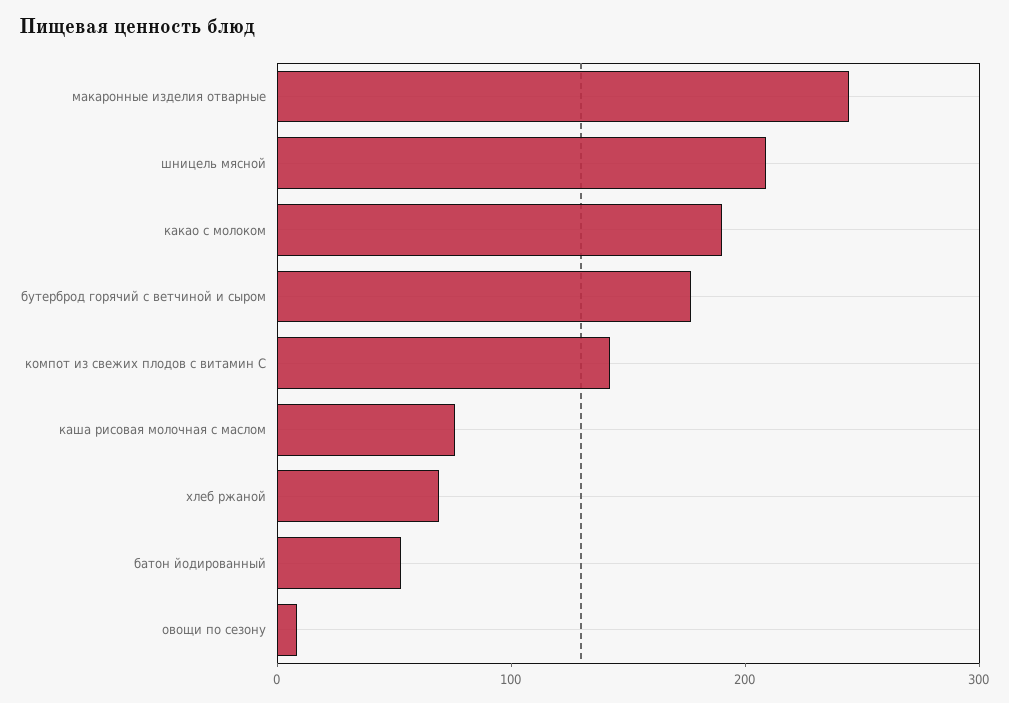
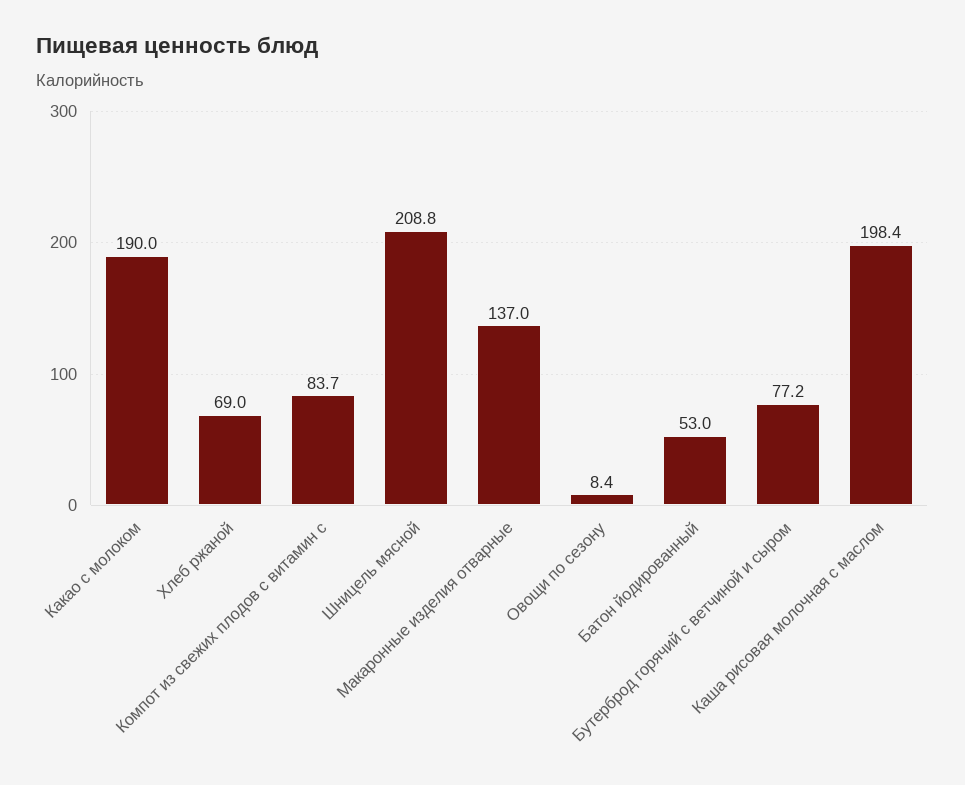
макаронные изделия отварные: 240 -> 137
бутерброд горячий с ветчиной и сыром: 180 -> 77.2
компот из свежих плодов с витамин С: 140 -> 83.7
каша рисовая молочная с маслом: 80 -> 198.4

